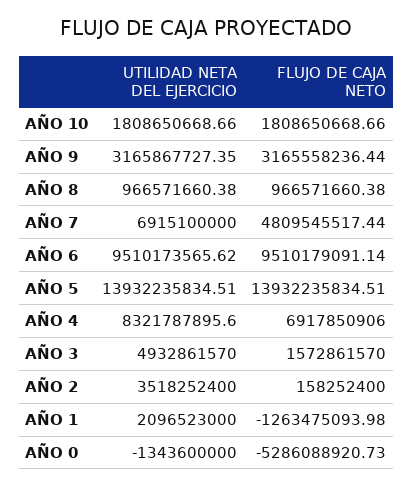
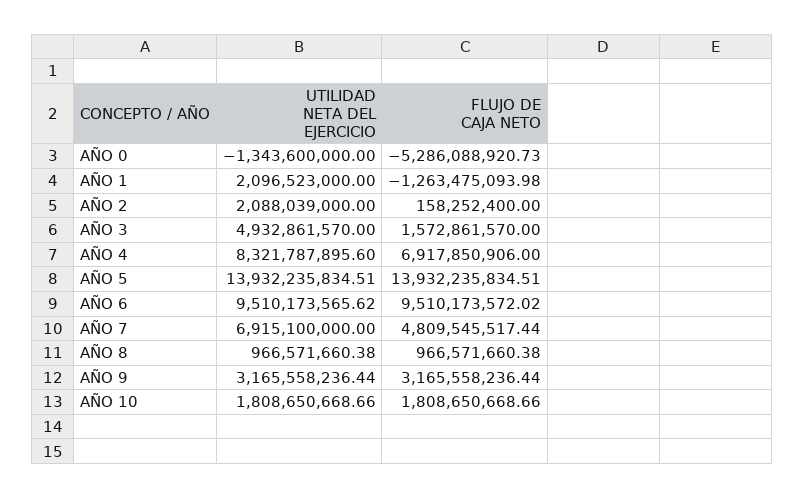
UTILIDAD NETA DEL EJERCICIO, AÑO 9: 3165867727.35 -> 3165558236.44
FLUJO DE CAJA NETO, AÑO 6: 9510179091.14 -> 9510173572.02
UTILIDAD NETA DEL EJERCICIO, AÑO 2: 3518252400 -> 2088039000

